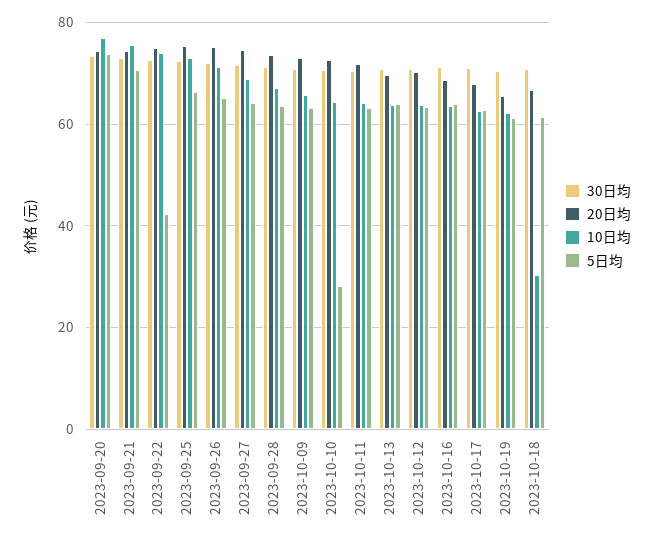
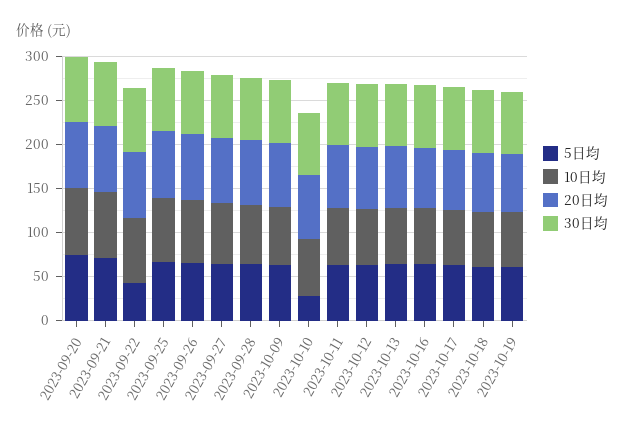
10日均, 2023-10-18: 30 -> 60

